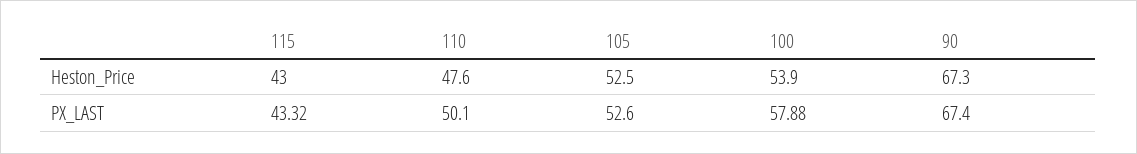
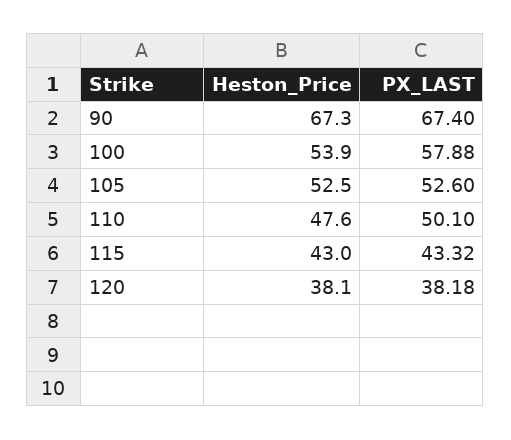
120, Heston_Price: none -> 38.1
120, PX_LAST: none -> 38.18

